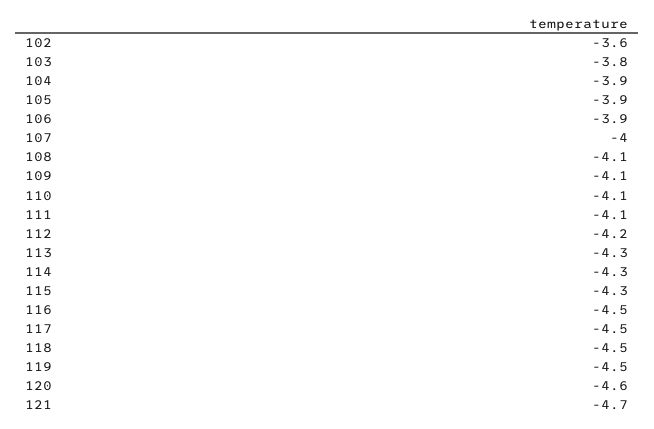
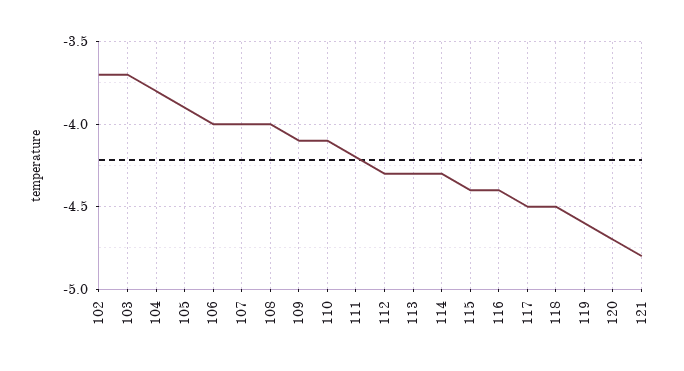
102: -3.6 -> -3.7
103: -3.8 -> -3.7
104: -3.9 -> -3.8
106: -3.9 -> -4
108: -4.1 -> -4
111: -4.1 -> -4.2
112: -4.2 -> -4.3
115: -4.3 -> -4.4
116: -4.5 -> -4.4
119: -4.5 -> -4.6
120: -4.6 -> -4.7
121: -4.7 -> -4.8

